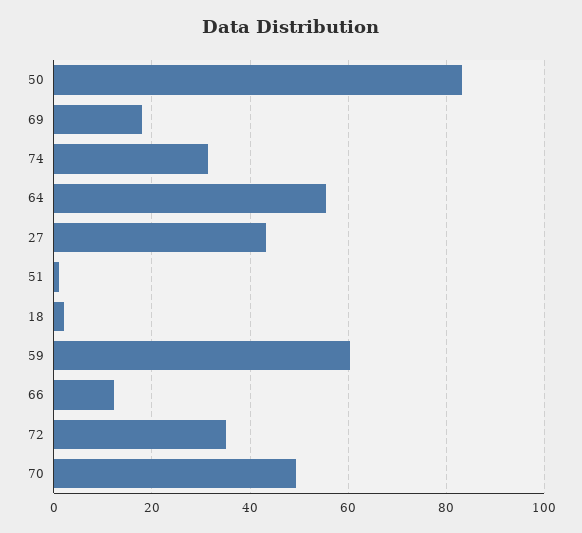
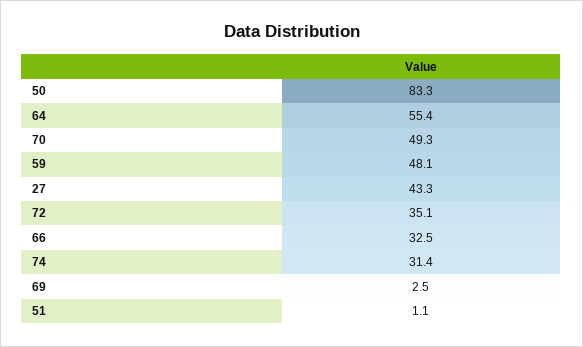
69: 18 -> 2.5
18: 2 -> none
59: 60 -> 48.1
66: 12 -> 32.5

